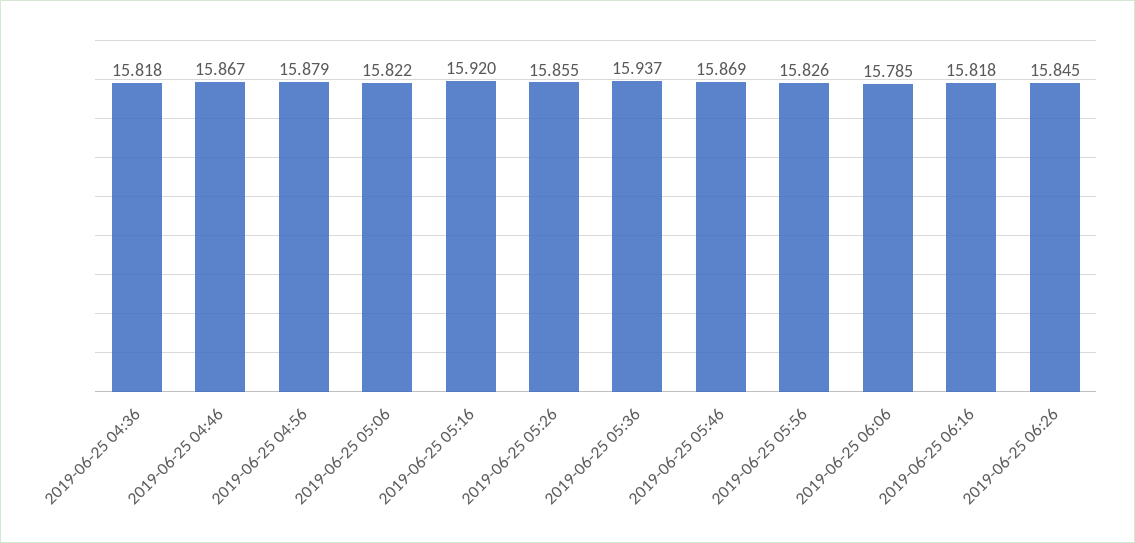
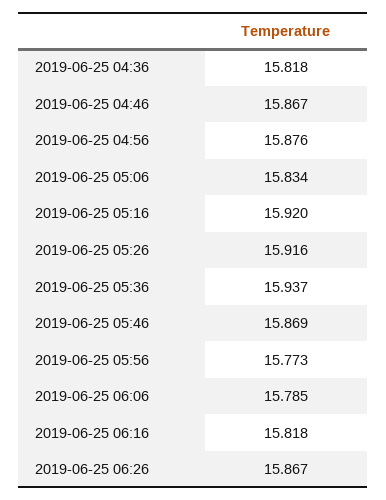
2019-06-25 04:56: 15.879 -> 15.876
2019-06-25 05:06: 15.822 -> 15.834
2019-06-25 05:26: 15.855 -> 15.916
2019-06-25 05:56: 15.826 -> 15.773
2019-06-25 06:26: 15.845 -> 15.867

